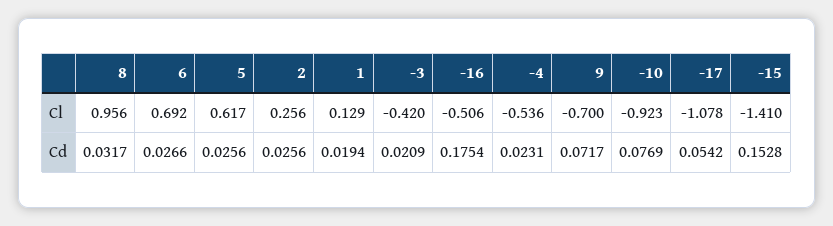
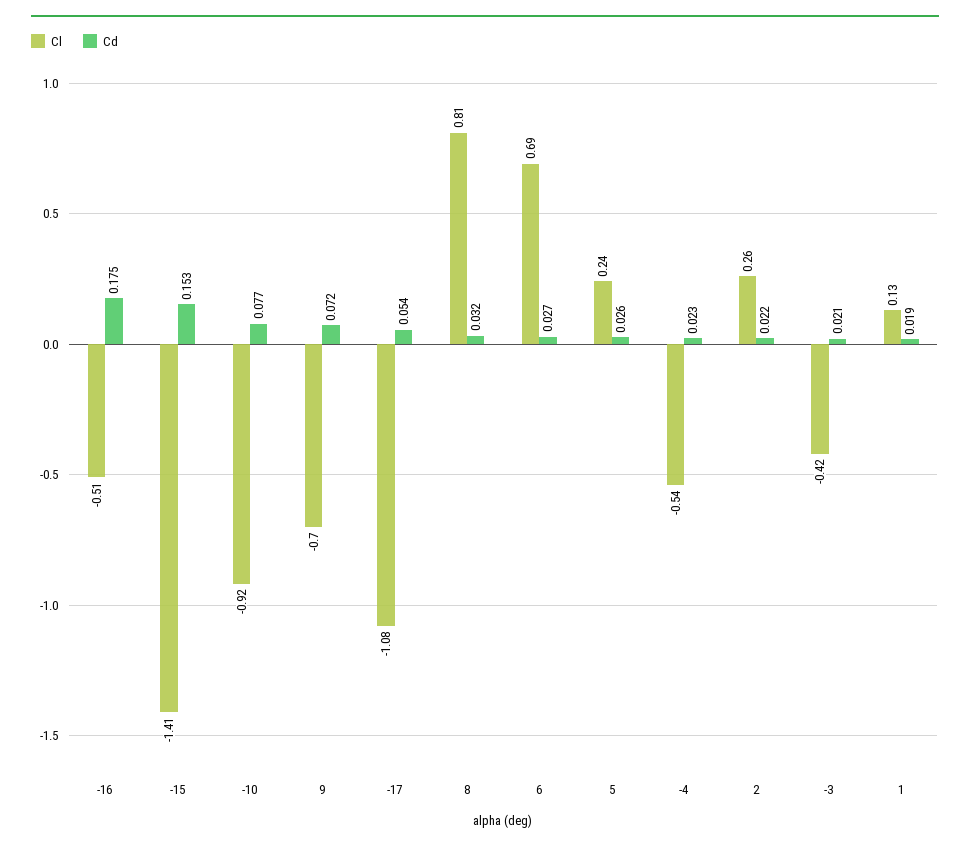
Cl, 8: 0.956 -> 0.81
Cl, 5: 0.617 -> 0.24
Cd, 2: 0.0256 -> 0.022

